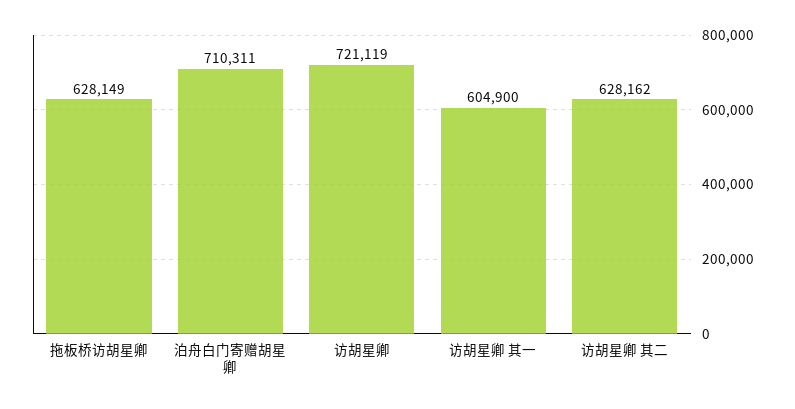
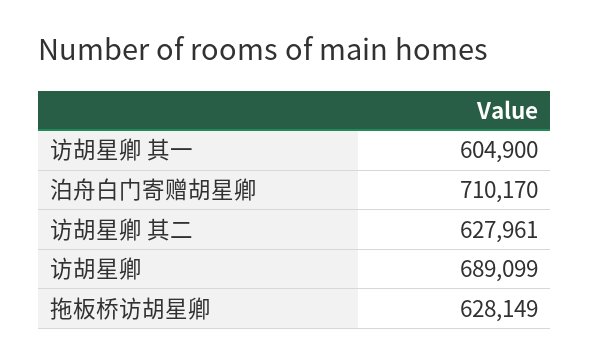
泊舟白门寄赠胡星卿: 710311 -> 710170
访胡星卿: 721119 -> 689099
访胡星卿 其二: 628162 -> 627961

